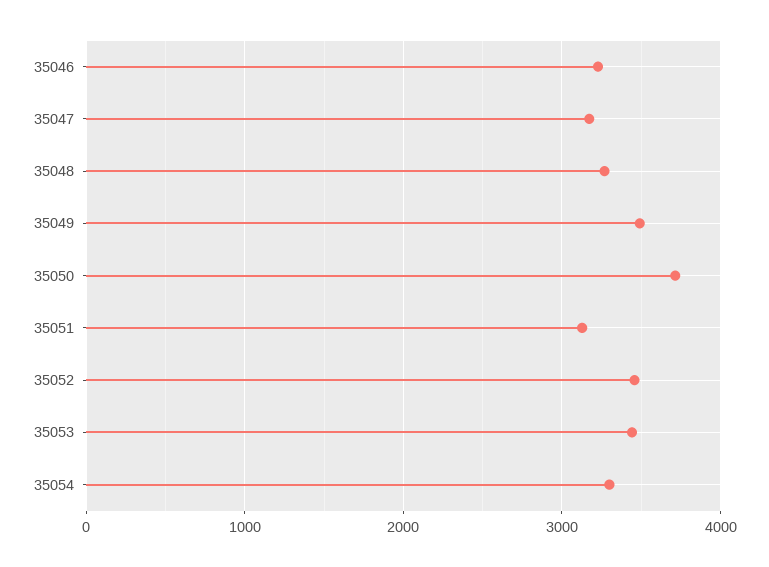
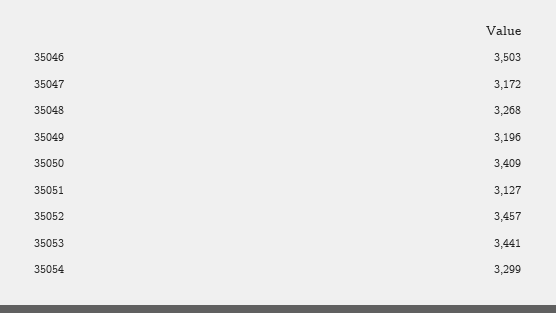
35046: 3200 -> 3503
35049: 3500 -> 3196
35050: 3700 -> 3409

